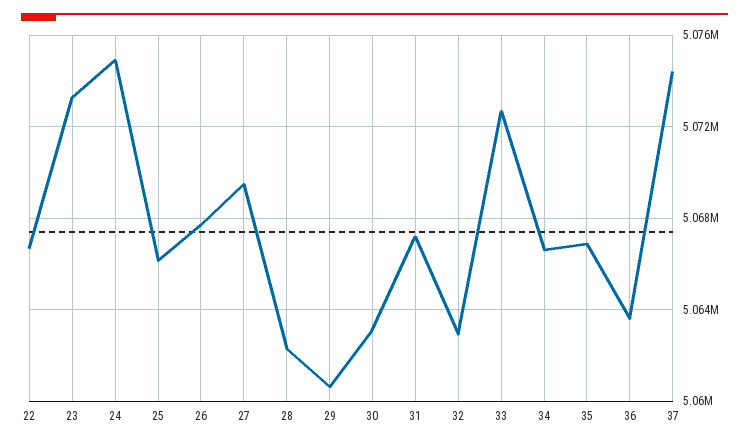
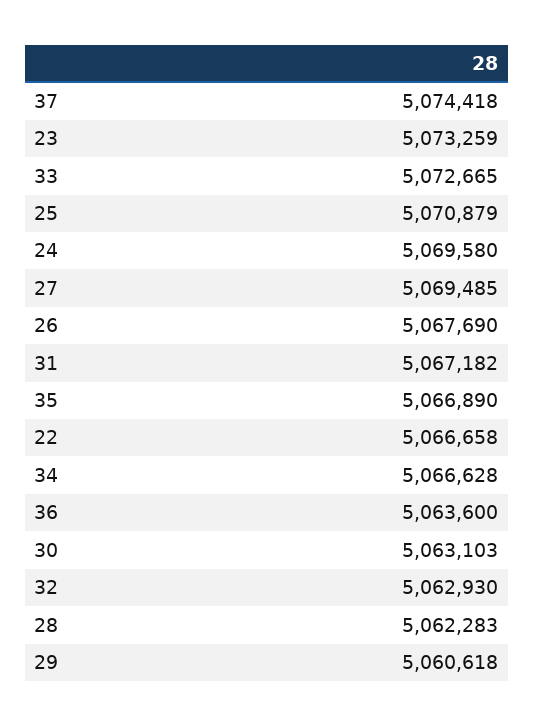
24: 5075000 -> 5069580
25: 5066000 -> 5070879

